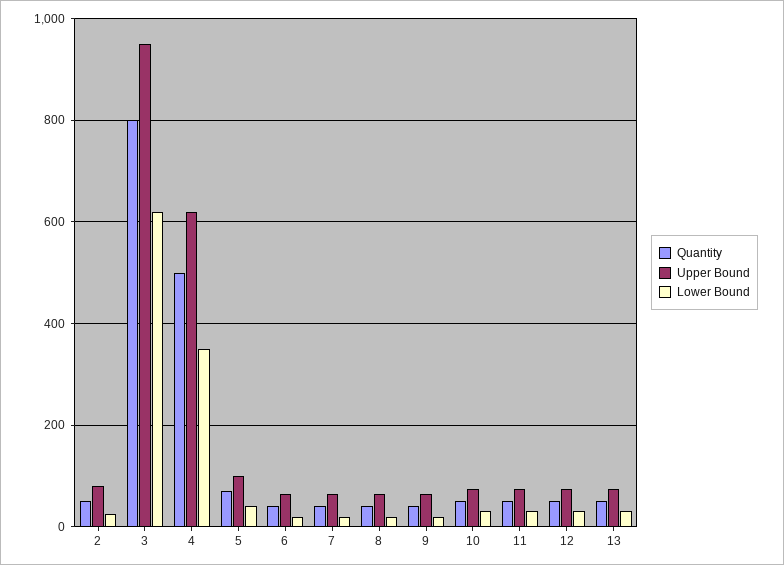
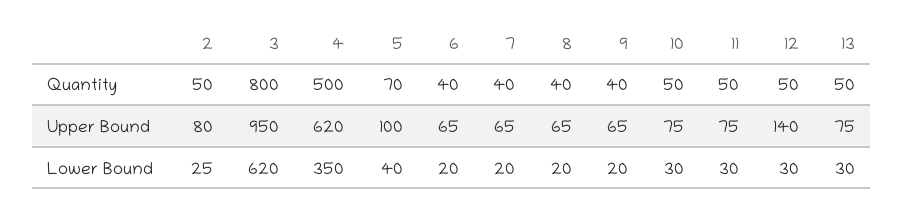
Upper Bound, 12: 80 -> 140

